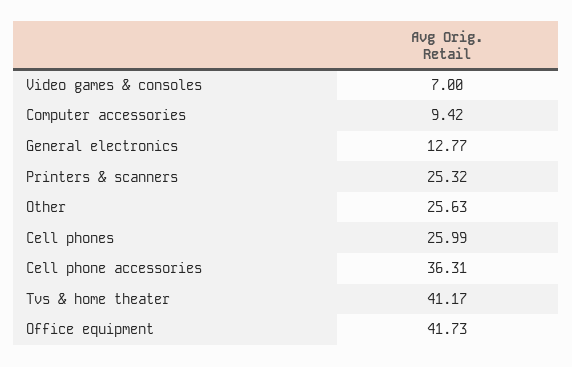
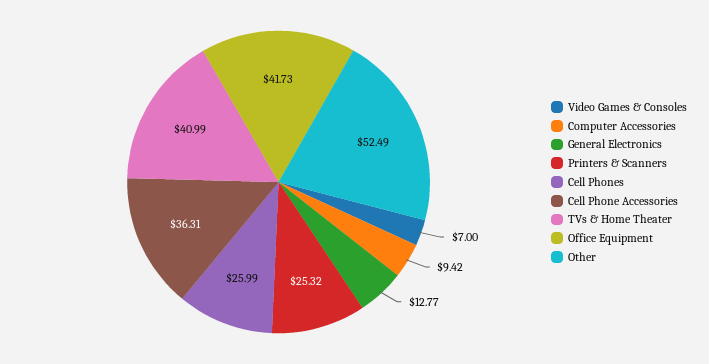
Other: 25.63 -> 52.49
Tvs & home theater: 41.17 -> 40.99

